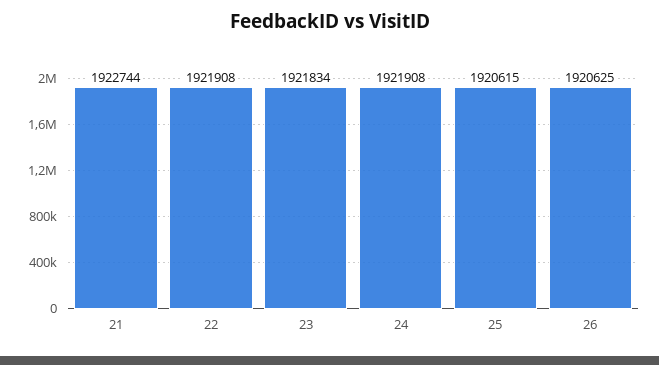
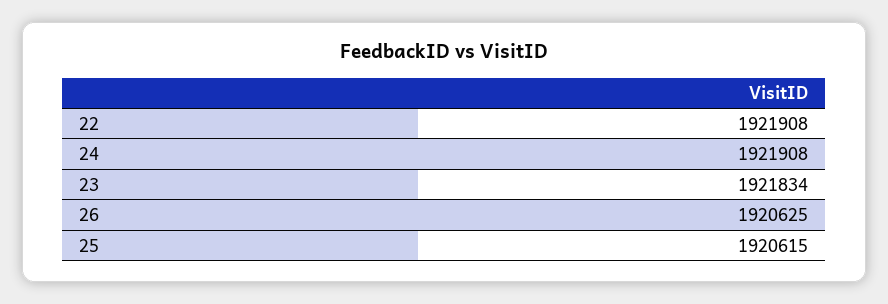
21: 1922744 -> none

